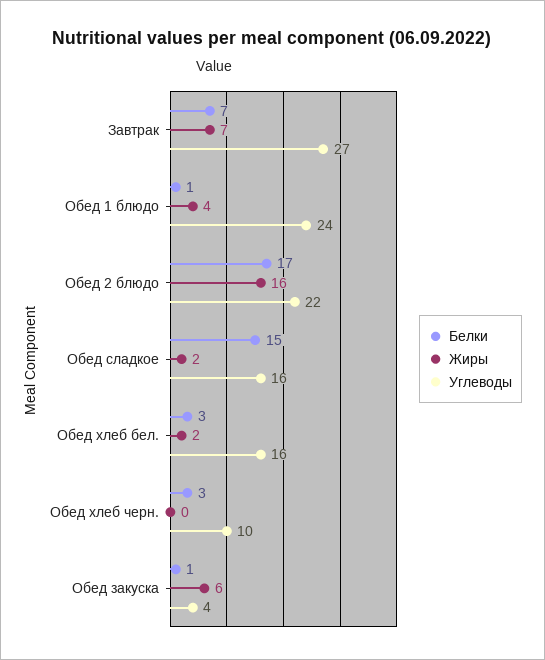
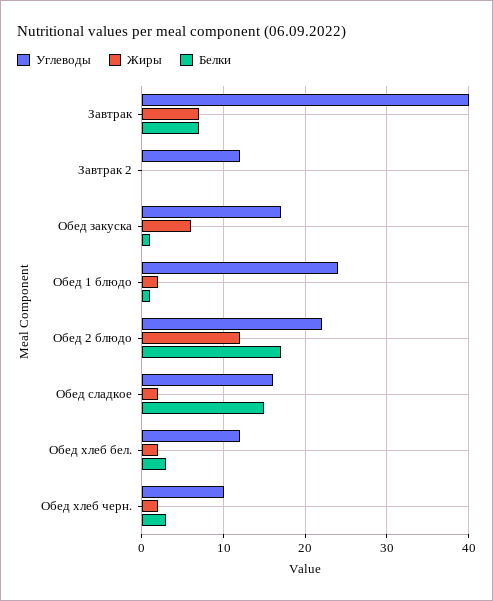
Углеводы, Завтрак: 27 -> 40
Жиры, Обед 1 блюдо: 4 -> 2
Жиры, Обед 2 блюдо: 16 -> 12
Углеводы, Обед хлеб бел.: 16 -> 12
Жиры, Обед хлеб черн.: 0 -> 2
Углеводы, Обед закуска: 4 -> 17
Углеводы, Завтрак 2: none -> 12
Жиры, Завтрак 2: none -> 0
Белки, Завтрак 2: none -> 0

